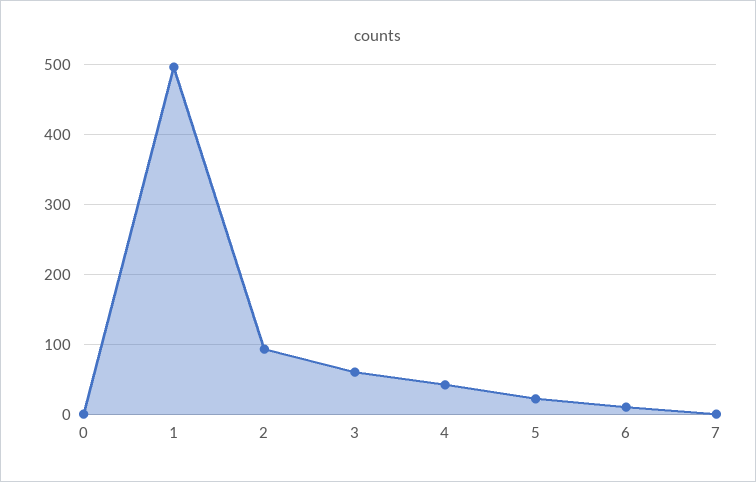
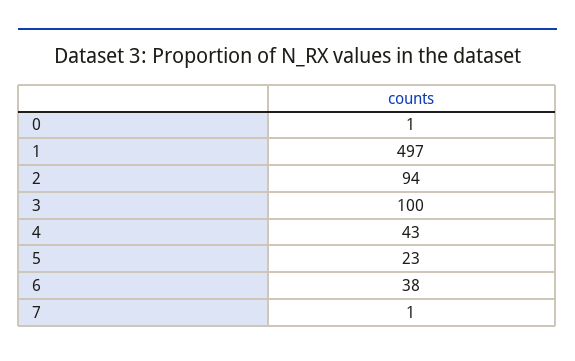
3: 60 -> 100
6: 10 -> 38

